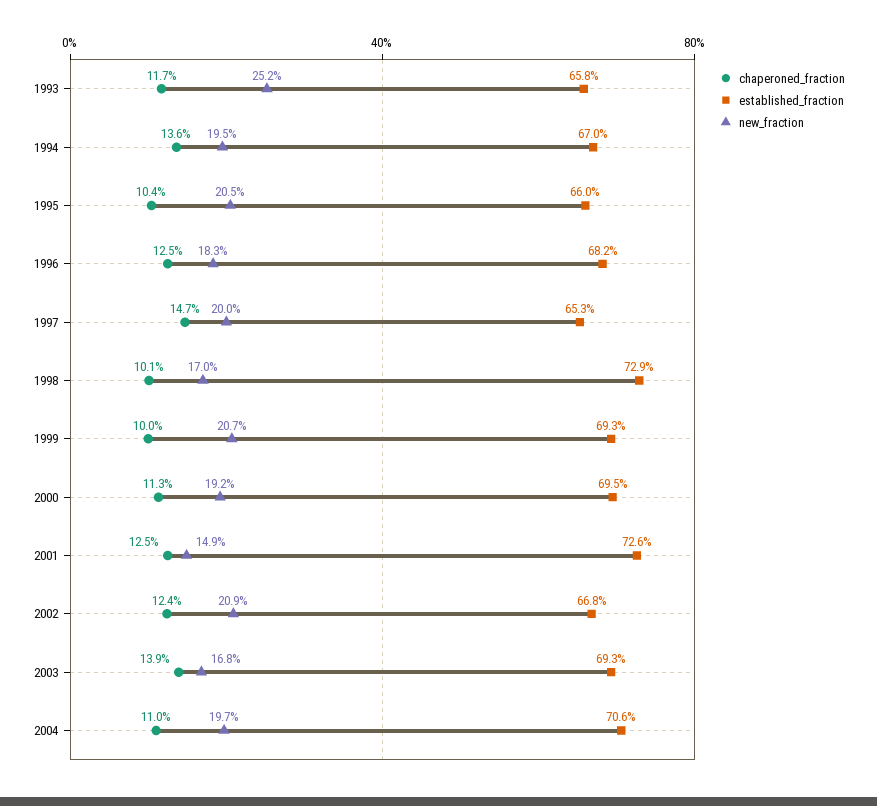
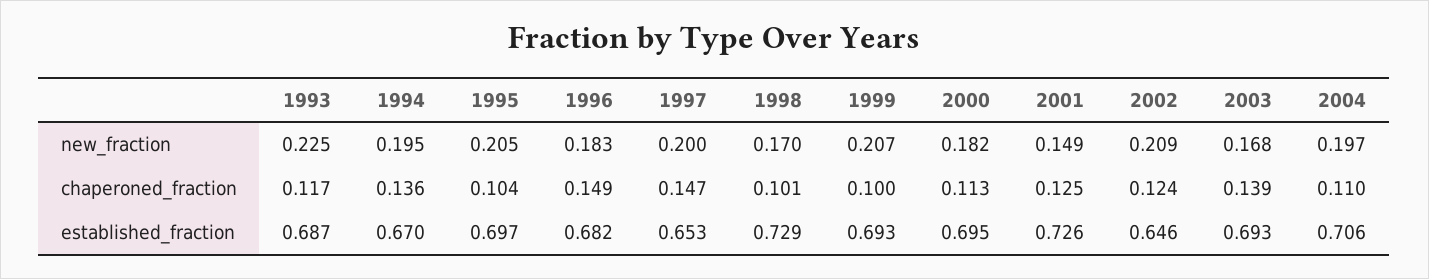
established_fraction, 1993: 0.658 -> 0.687
new_fraction, 1993: 0.252 -> 0.225
established_fraction, 1995: 0.66 -> 0.697
chaperoned_fraction, 1996: 0.125 -> 0.149
new_fraction, 2000: 0.192 -> 0.182
established_fraction, 2002: 0.668 -> 0.646

